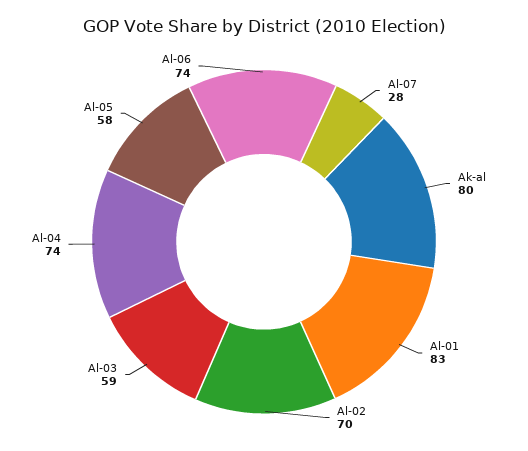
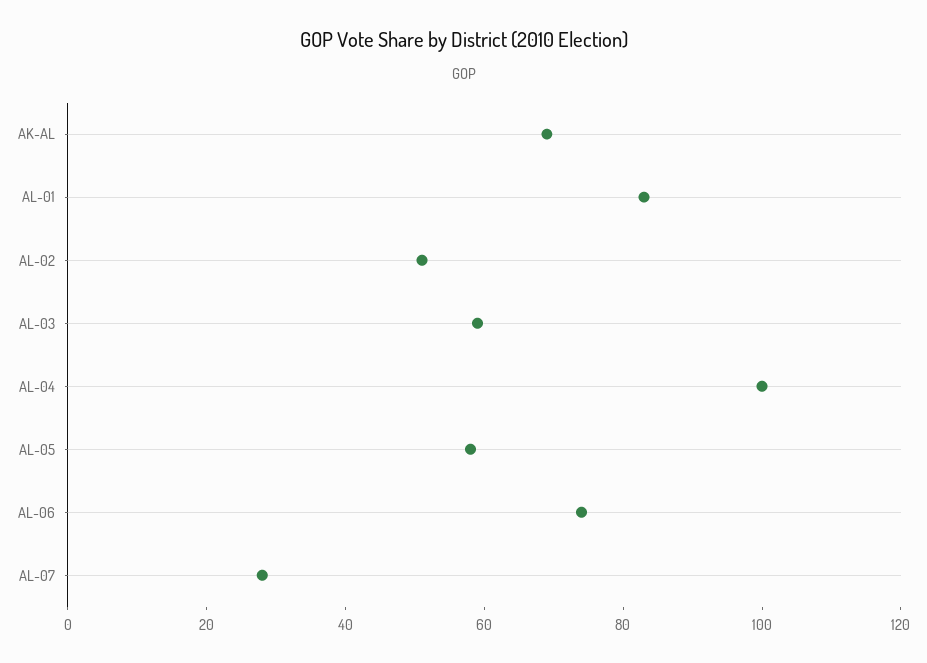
Ak-al: 80 -> 70
Al-02: 70 -> 50
Al-04: 74 -> 100

